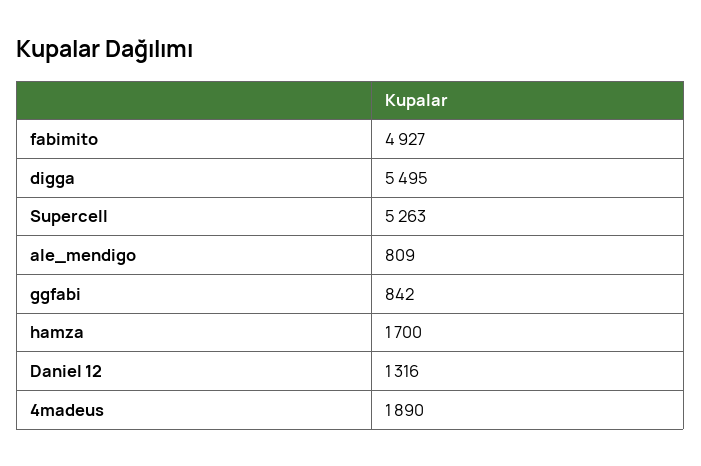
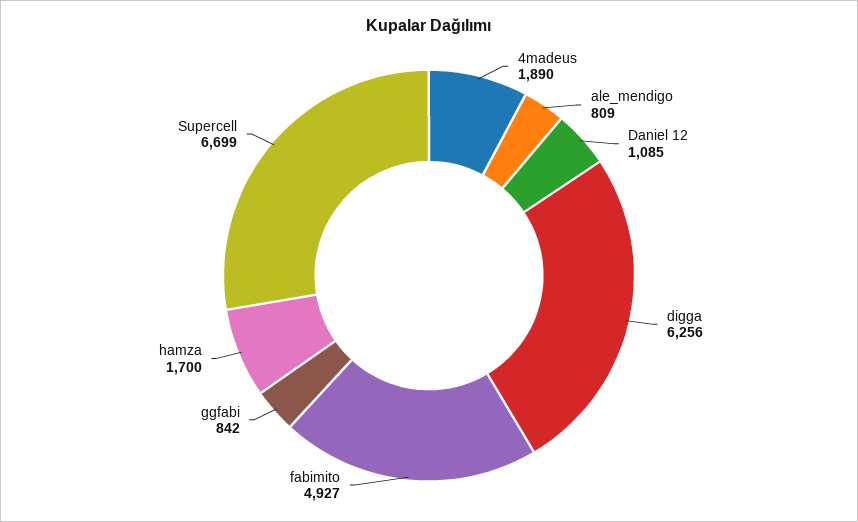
digga: 5495 -> 6256
Supercell: 5263 -> 6699
Daniel 12: 1316 -> 1085

